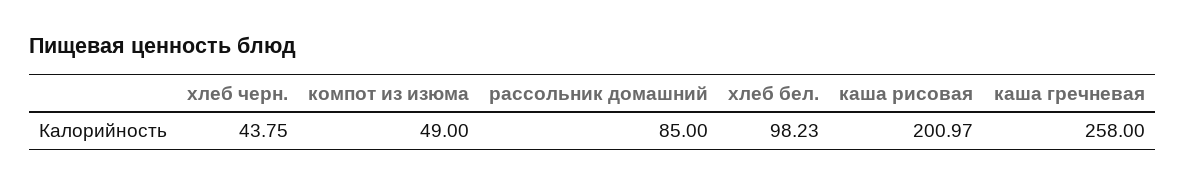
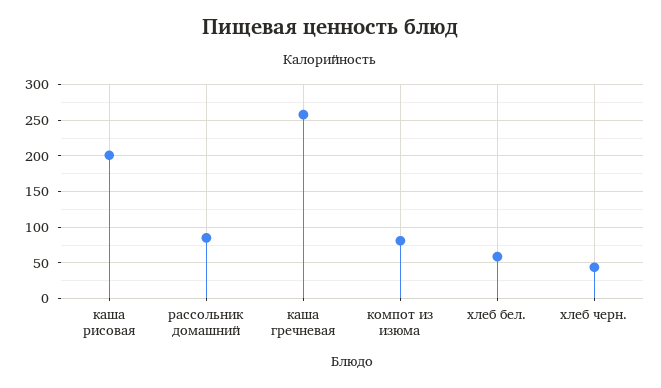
компот из изюма: 49 -> 80
хлеб бел.: 98.23 -> 60

